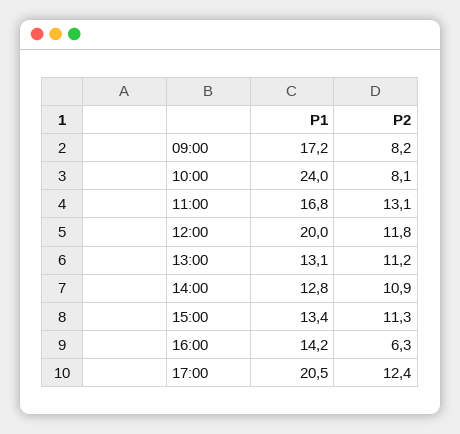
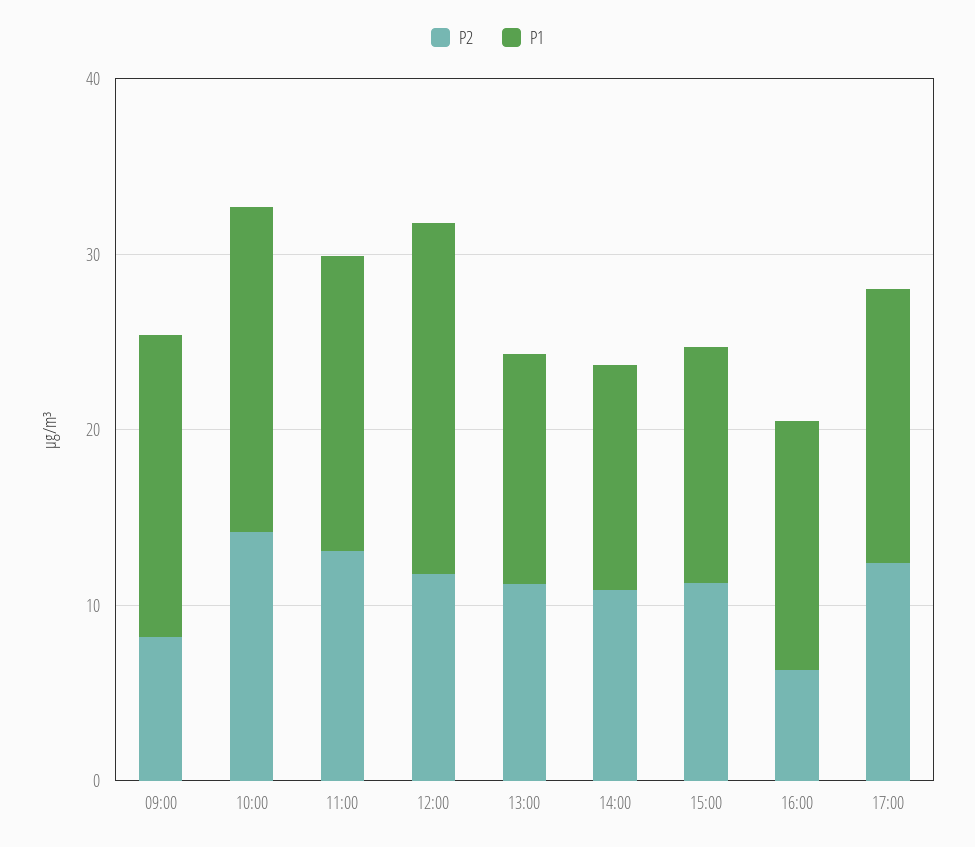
P1, 10:00: 24 -> 18
P2, 10:00: 8.1 -> 14
P1, 17:00: 20.5 -> 16

